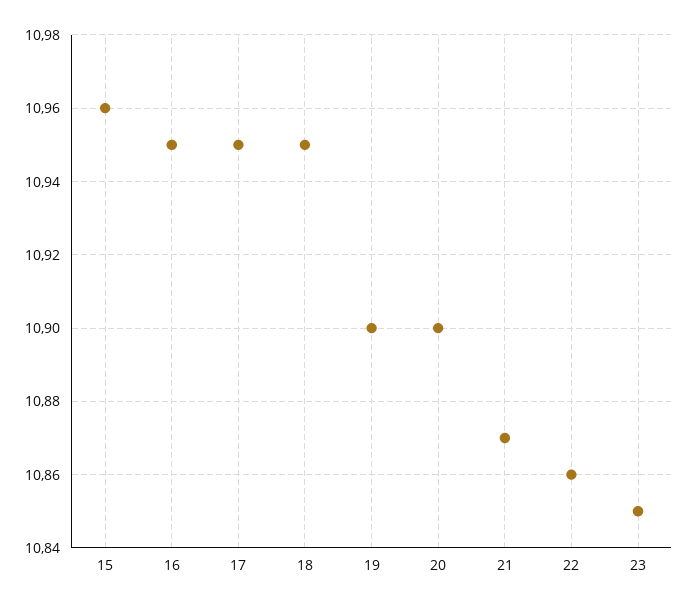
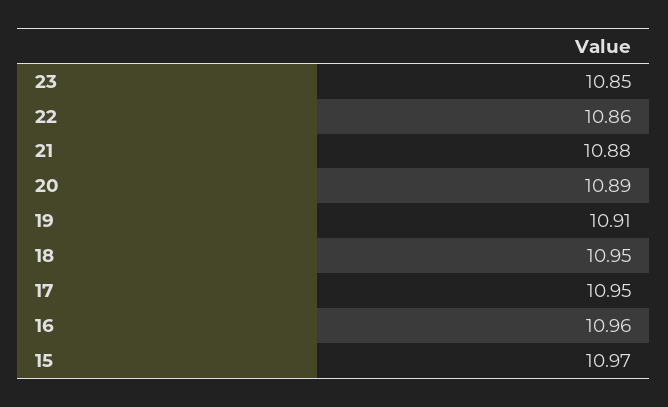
15: 10.96 -> 10.97
16: 10.95 -> 10.96
19: 10.9 -> 10.91
20: 10.9 -> 10.89
21: 10.87 -> 10.88

